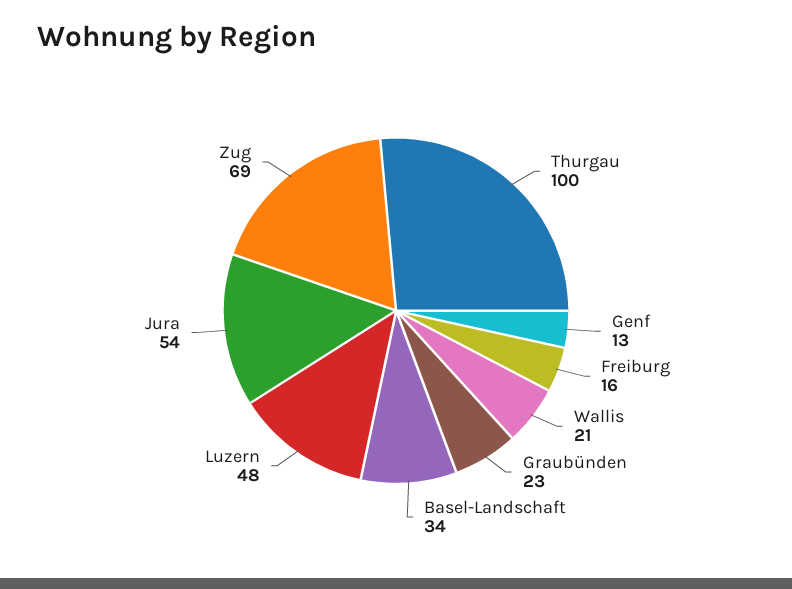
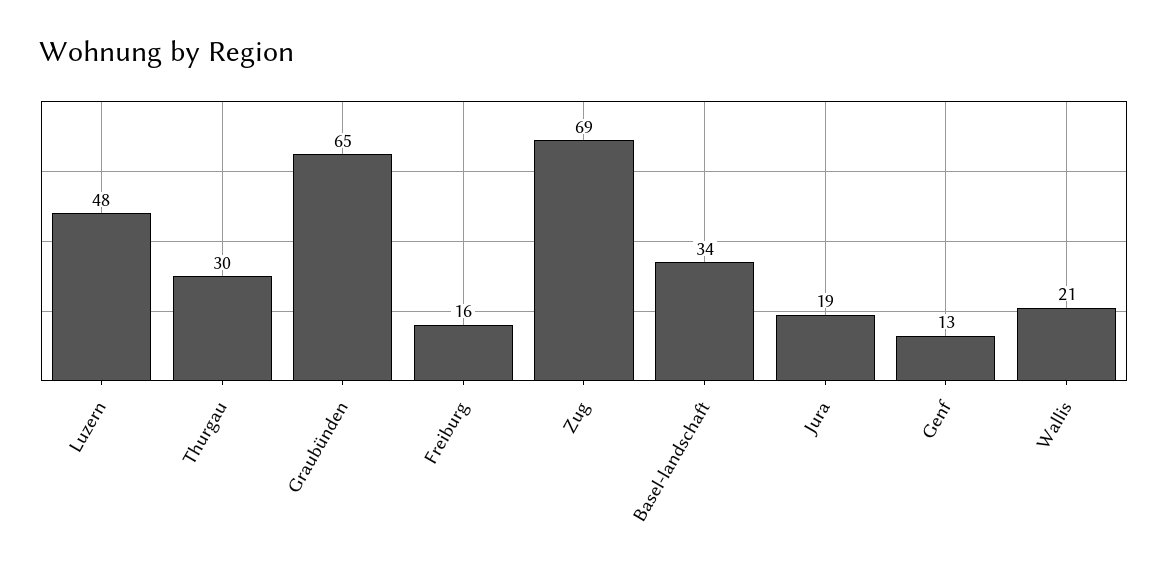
Thurgau: 100 -> 30
Graubünden: 23 -> 65
Jura: 54 -> 19

